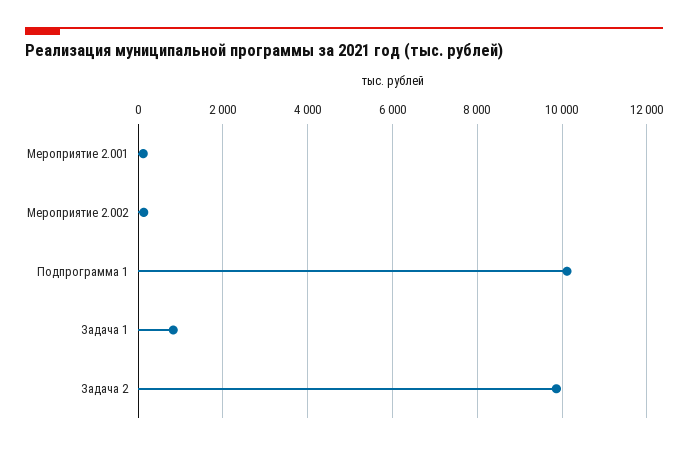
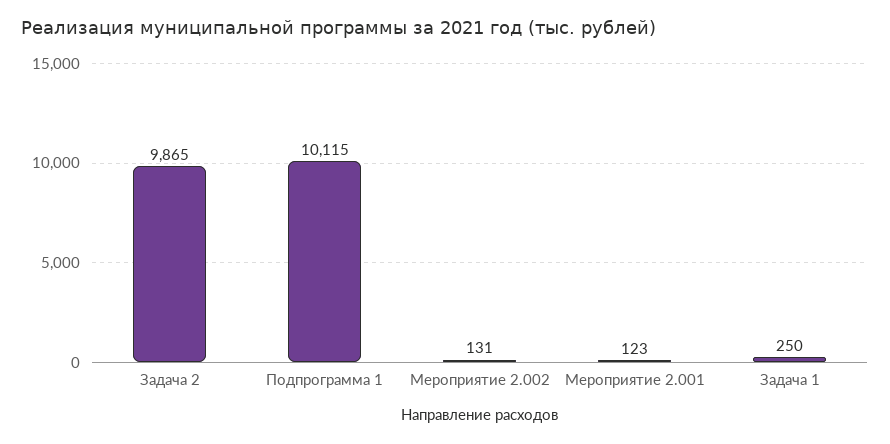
Задача 1: 800 -> 250

